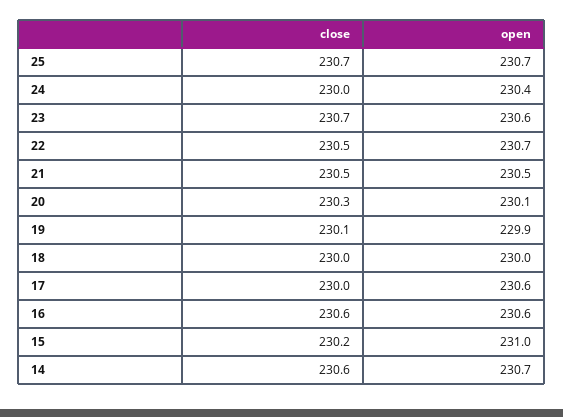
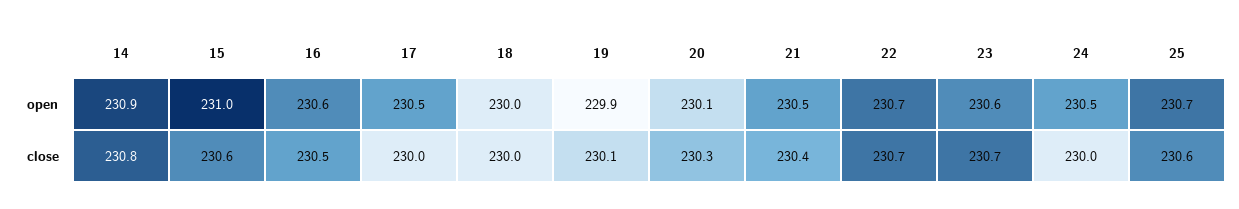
close, 25: 230.7 -> 230.6
open, 24: 230.4 -> 230.5
close, 22: 230.5 -> 230.7
close, 21: 230.5 -> 230.4
open, 17: 230.6 -> 230.5
close, 16: 230.6 -> 230.5
close, 15: 230.2 -> 230.6
close, 14: 230.6 -> 230.8
open, 14: 230.7 -> 230.9

